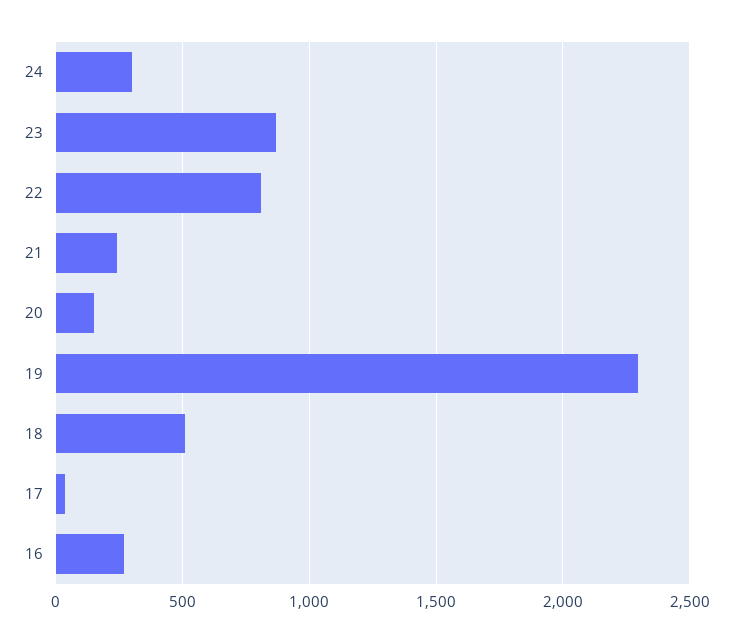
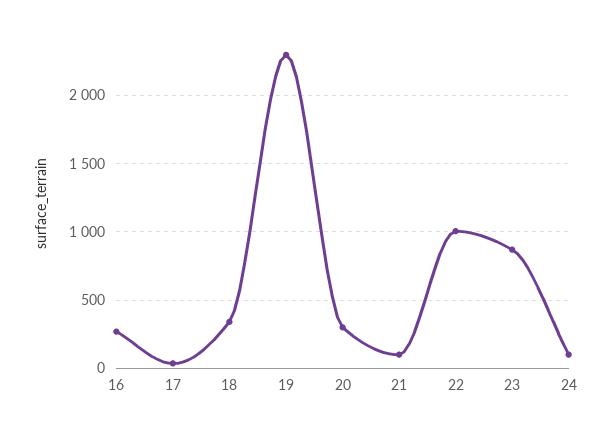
24: 300 -> 100
22: 800 -> 1000
21: 250 -> 100
20: 150 -> 300
18: 500 -> 350

